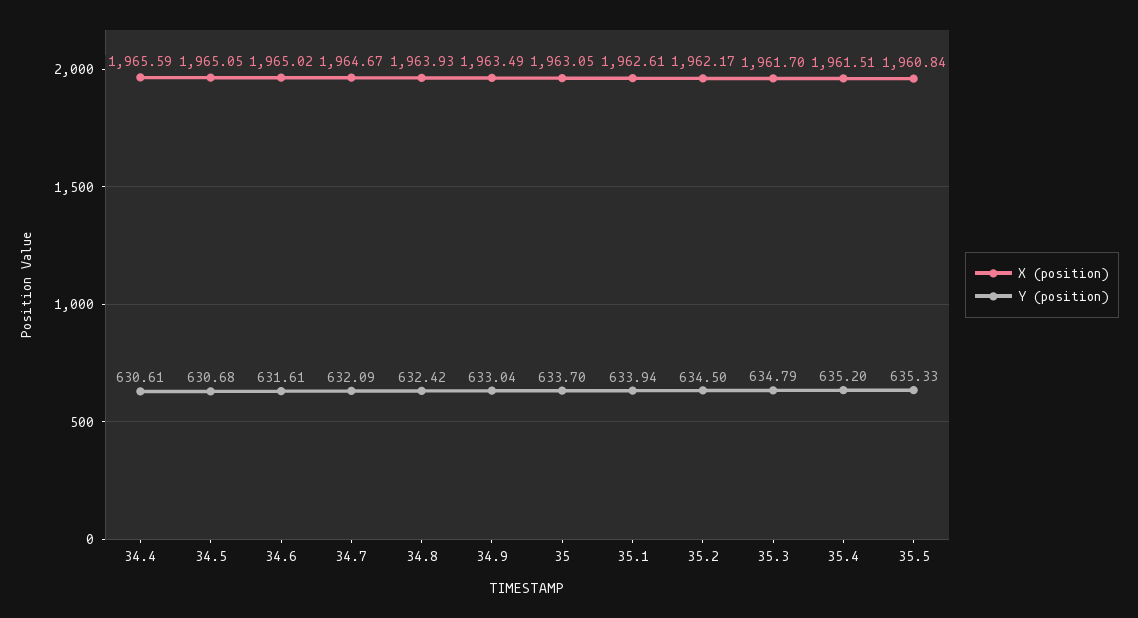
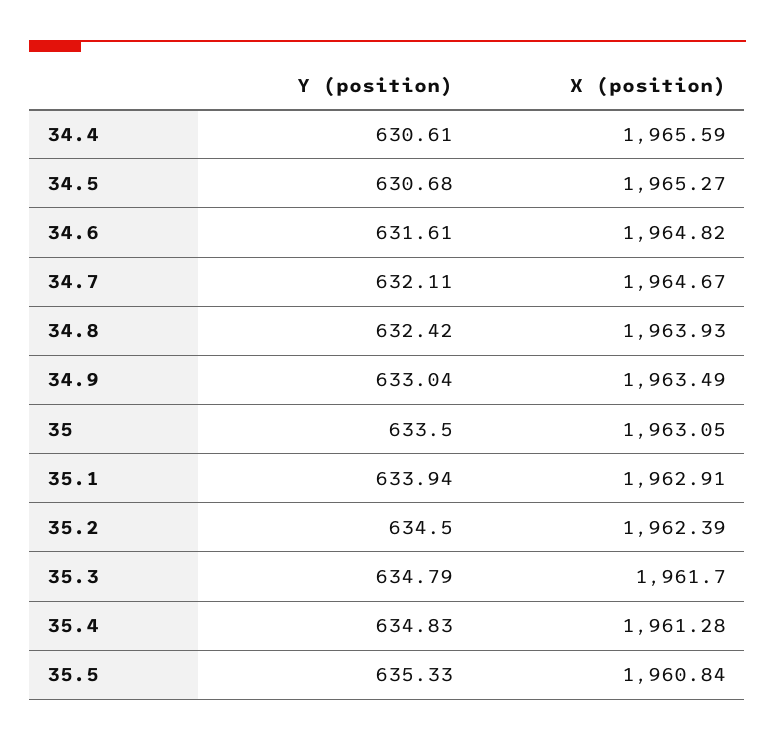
X (position), 34.5: 1965.05 -> 1965.27
X (position), 34.6: 1965.02 -> 1964.82
Y (position), 34.7: 632.09 -> 632.11
Y (position), 35: 633.7 -> 633.5
X (position), 35.1: 1962.61 -> 1962.91
X (position), 35.2: 1962.17 -> 1962.39
X (position), 35.4: 1961.51 -> 1961.28
Y (position), 35.4: 635.2 -> 634.83

